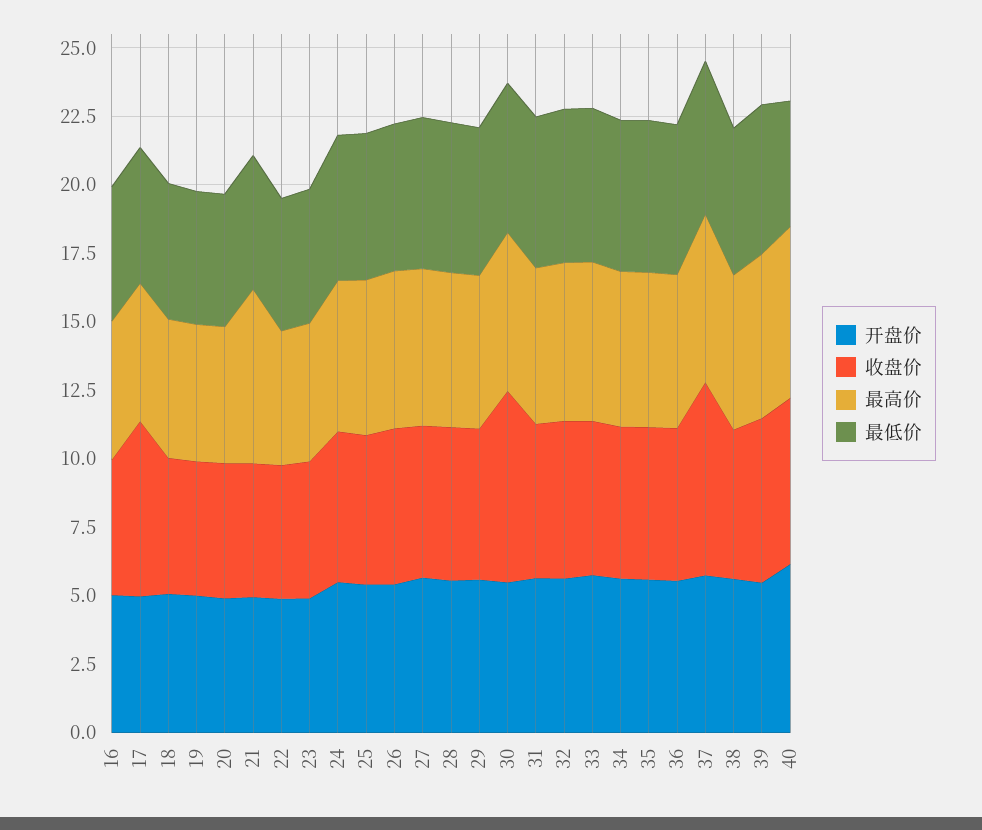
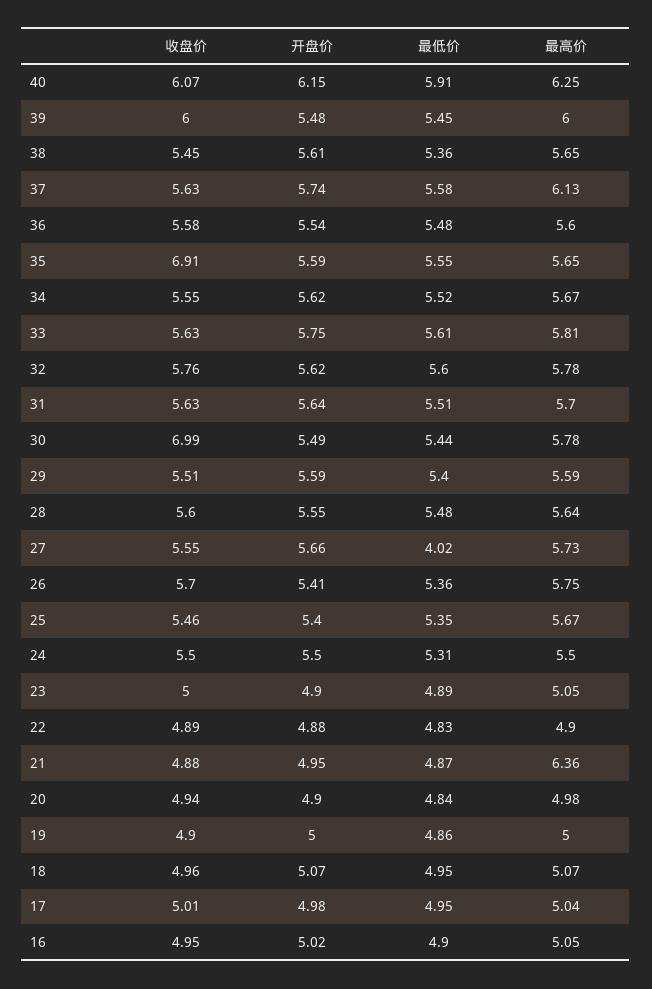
收盘价, 17: 6.5 -> 5.01
最低价, 27: 5.5 -> 4.02
收盘价, 35: 5.5 -> 6.91
收盘价, 37: 7 -> 5.63
最低价, 40: 4.5 -> 5.91

